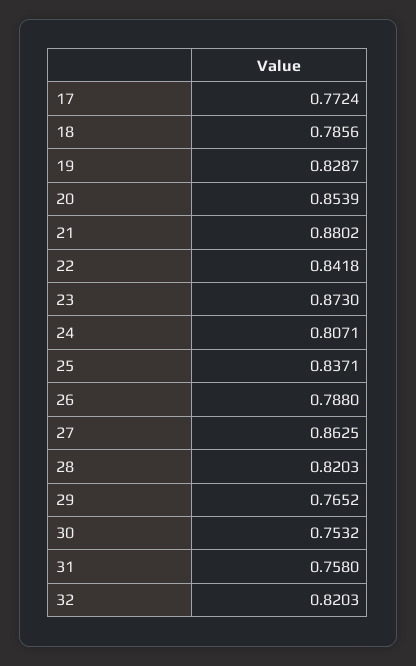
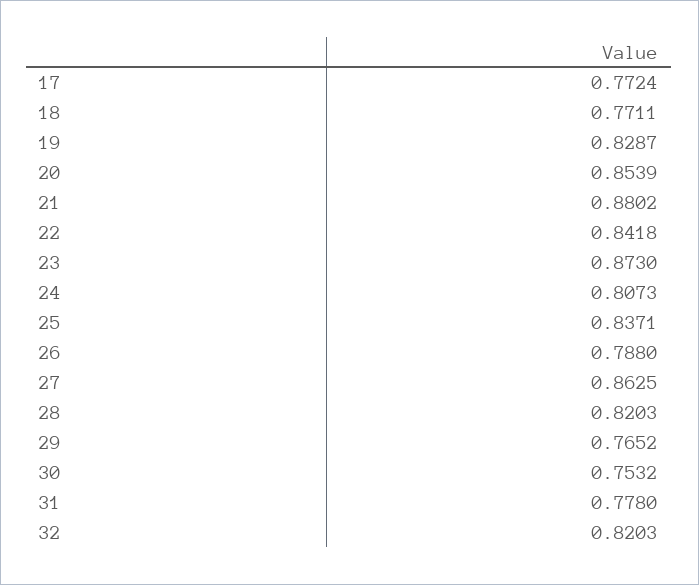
18: 0.7856 -> 0.7711
24: 0.8071 -> 0.8073
31: 0.758 -> 0.778

